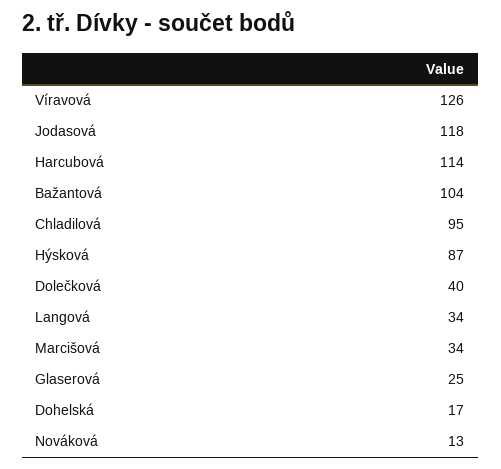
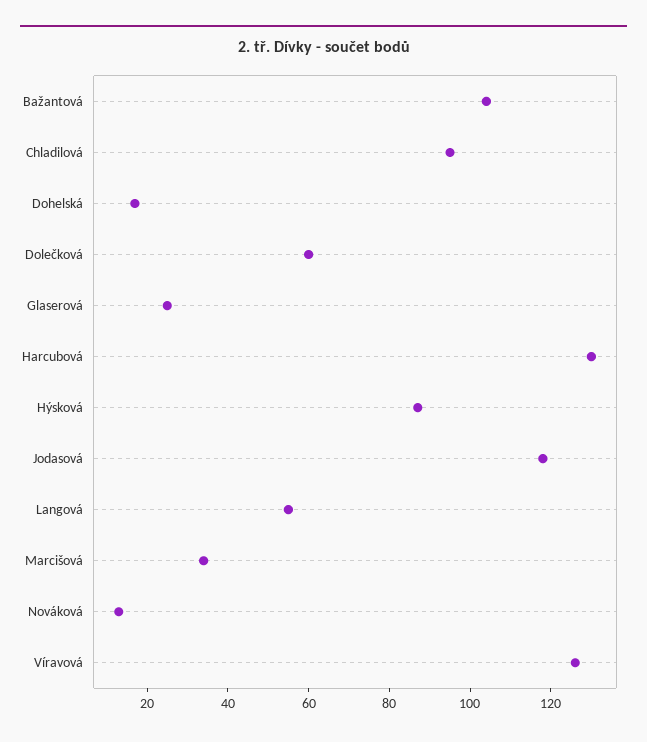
Harcubová: 114 -> 130
Dolečková: 40 -> 60
Langová: 34 -> 55

